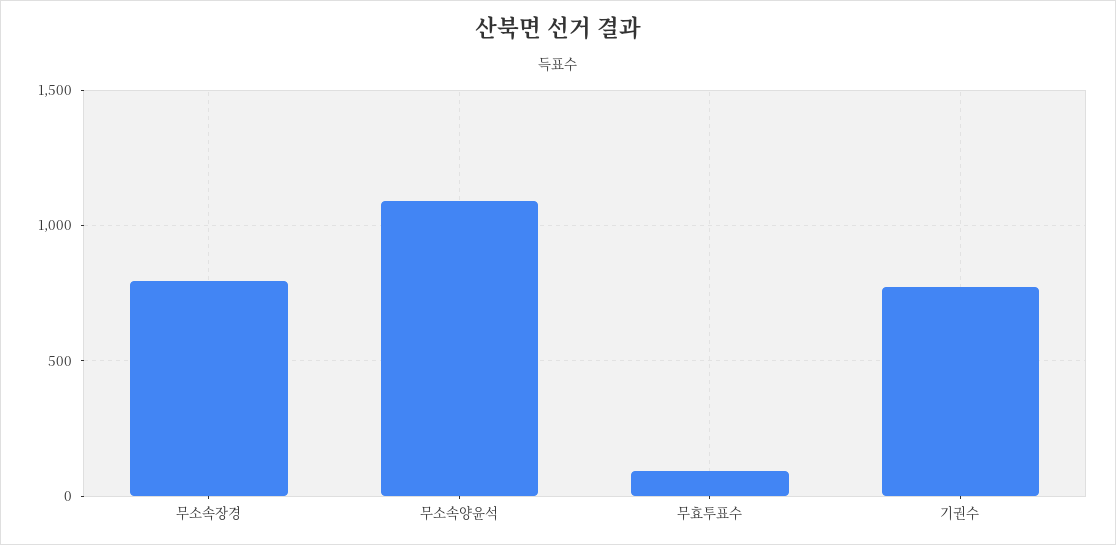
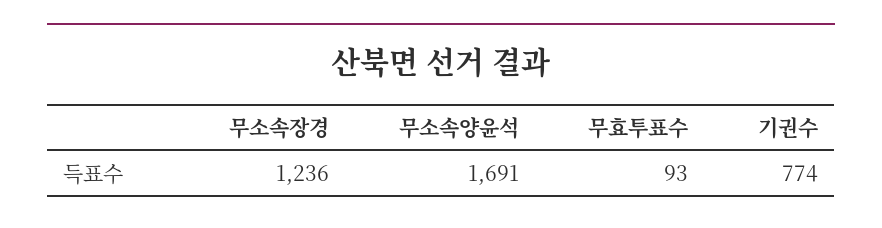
무소속장경: 800 -> 1236
무소속양윤석: 1100 -> 1691

